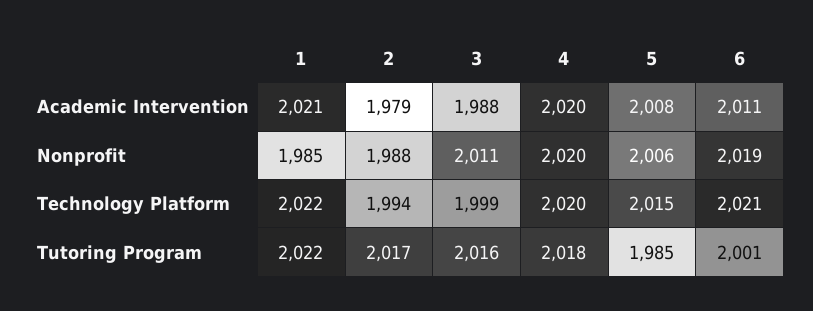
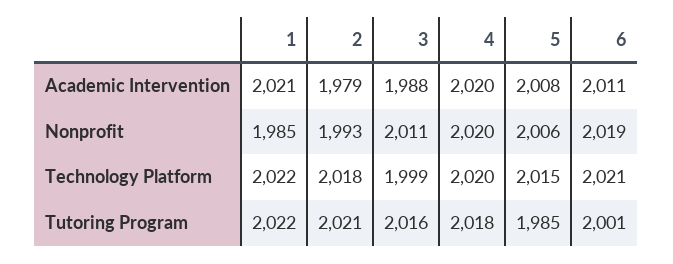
2, Nonprofit: 1988 -> 1993
2, Technology Platform: 1994 -> 2018
2, Tutoring Program: 2017 -> 2021

